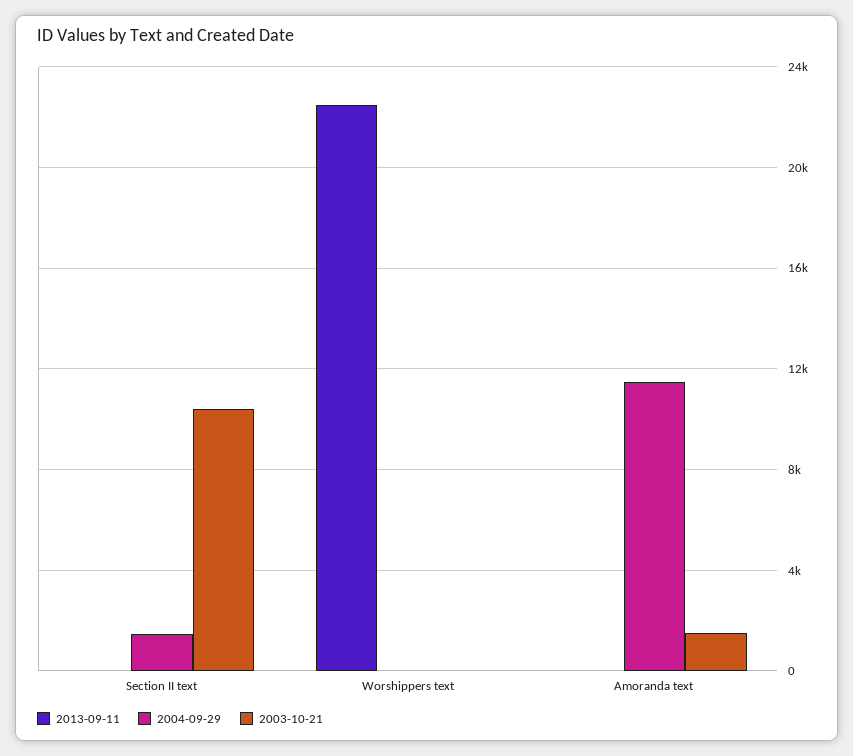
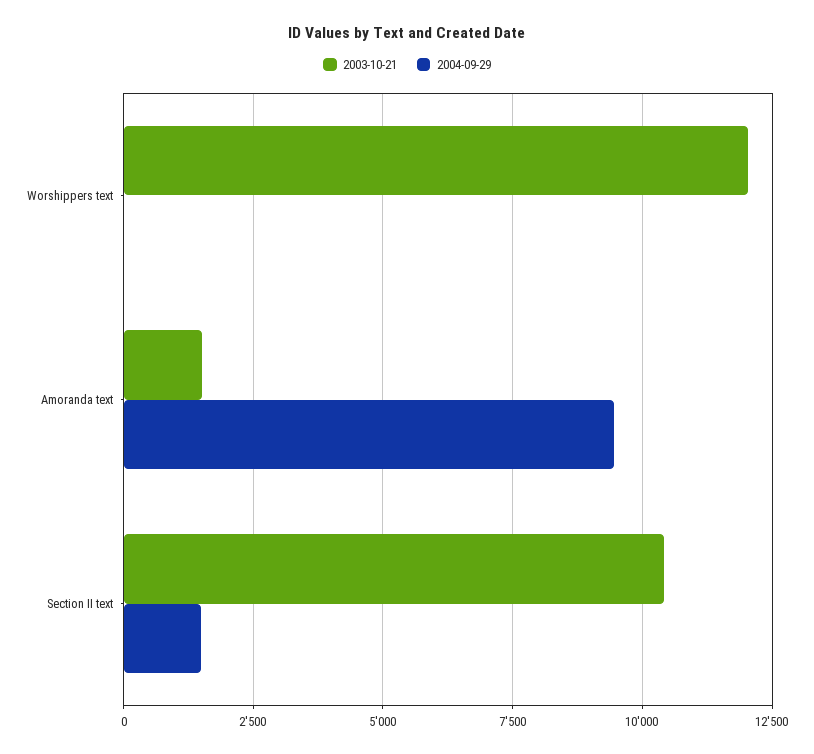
2013-09-11, Section II text: 0 -> none
2013-09-11, Worshippers text: 22500 -> none
2003-10-21, Worshippers text: 0 -> 12000
2013-09-11, Amoranda text: 0 -> none
2004-09-29, Amoranda text: 11500 -> 9500

